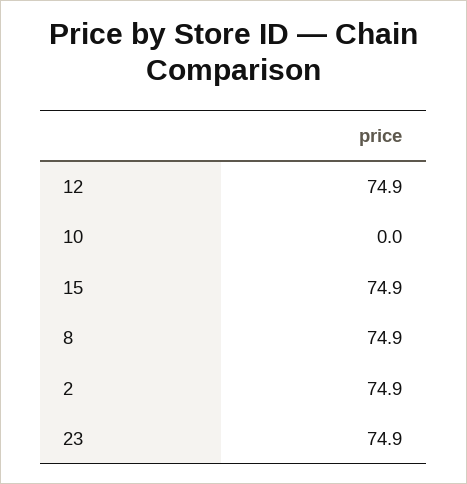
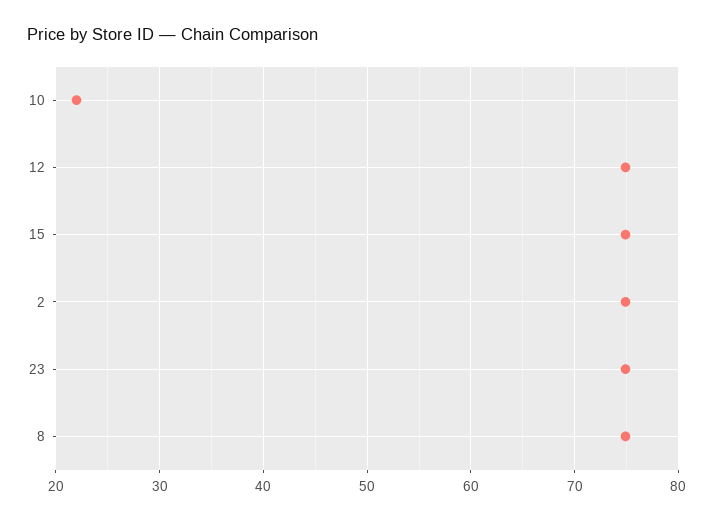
10: 0 -> 22

